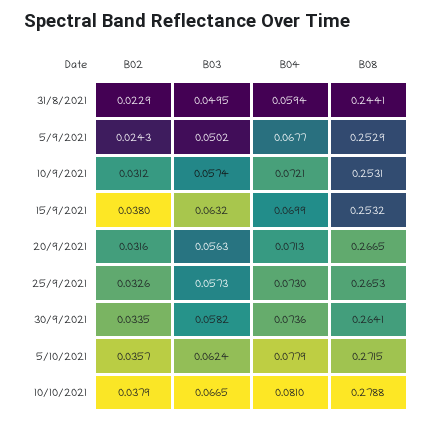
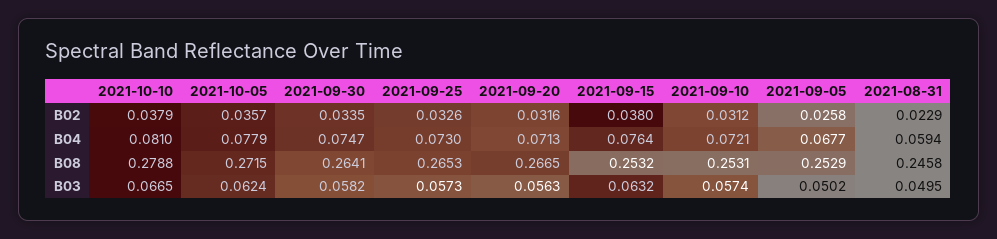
B08, 31/8/2021: 0.2441 -> 0.2458
B02, 5/9/2021: 0.0243 -> 0.0258
B04, 15/9/2021: 0.0699 -> 0.0764
B04, 30/9/2021: 0.0736 -> 0.0747

